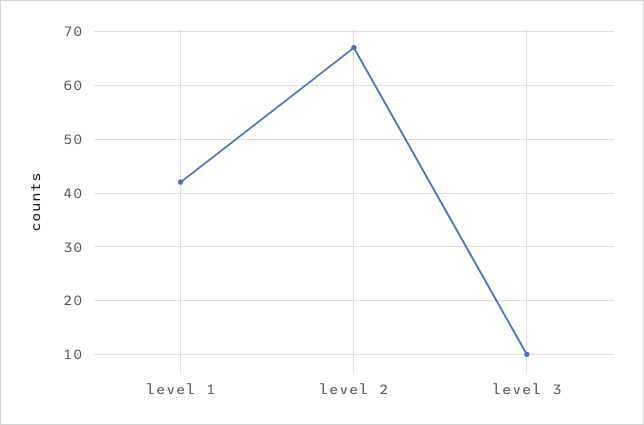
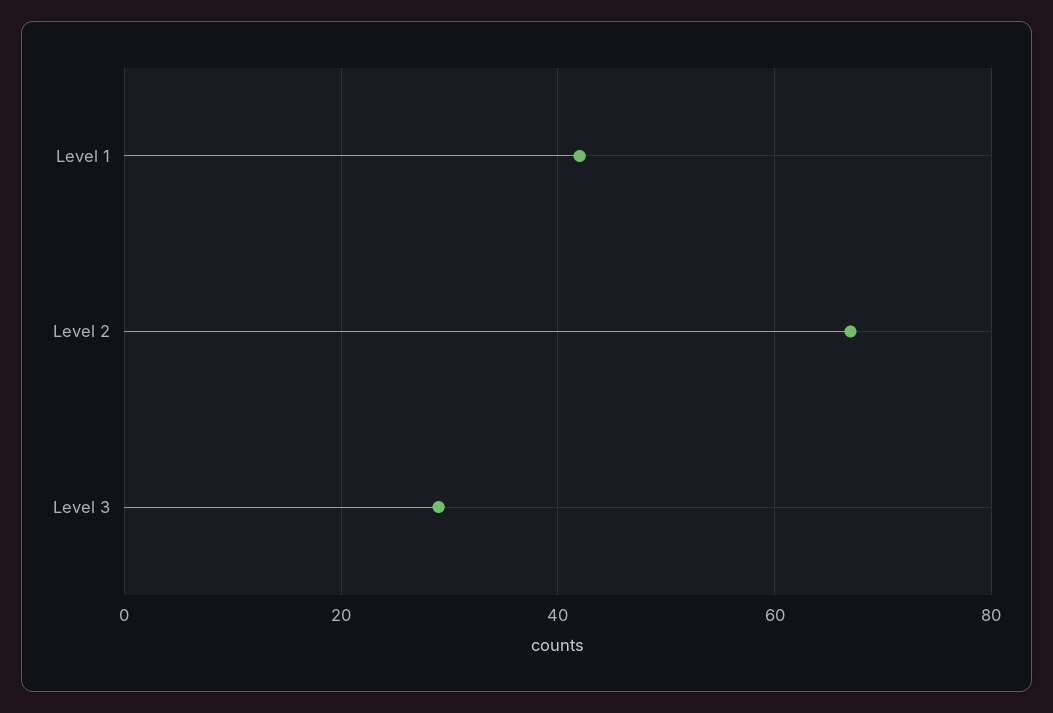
level 3: 10 -> 30

